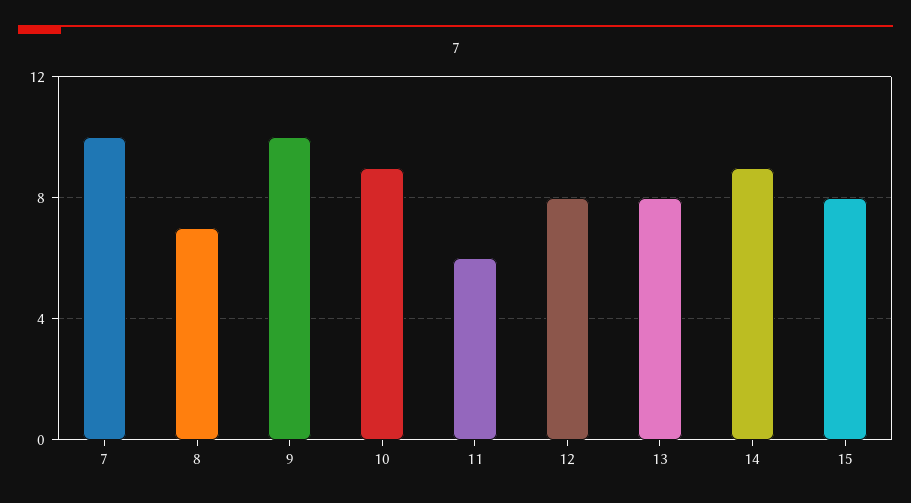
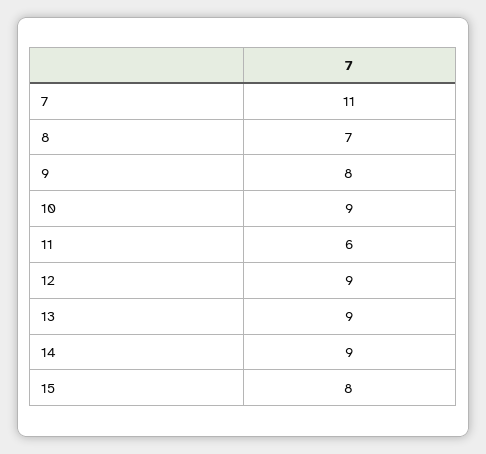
7: 10 -> 11
9: 10 -> 8
12: 8 -> 9
13: 8 -> 9

